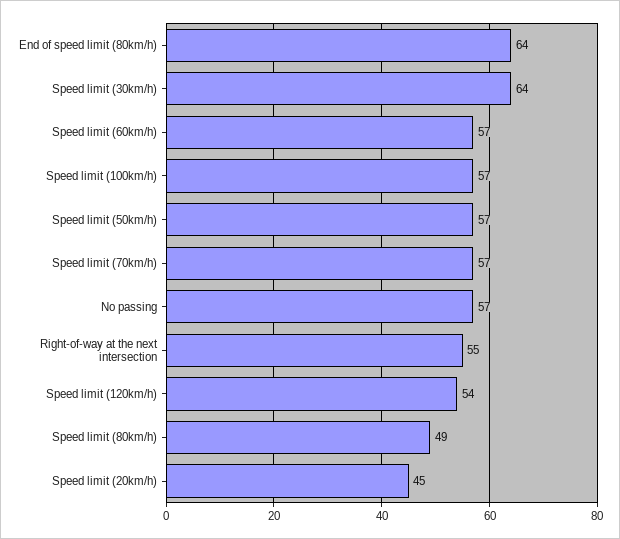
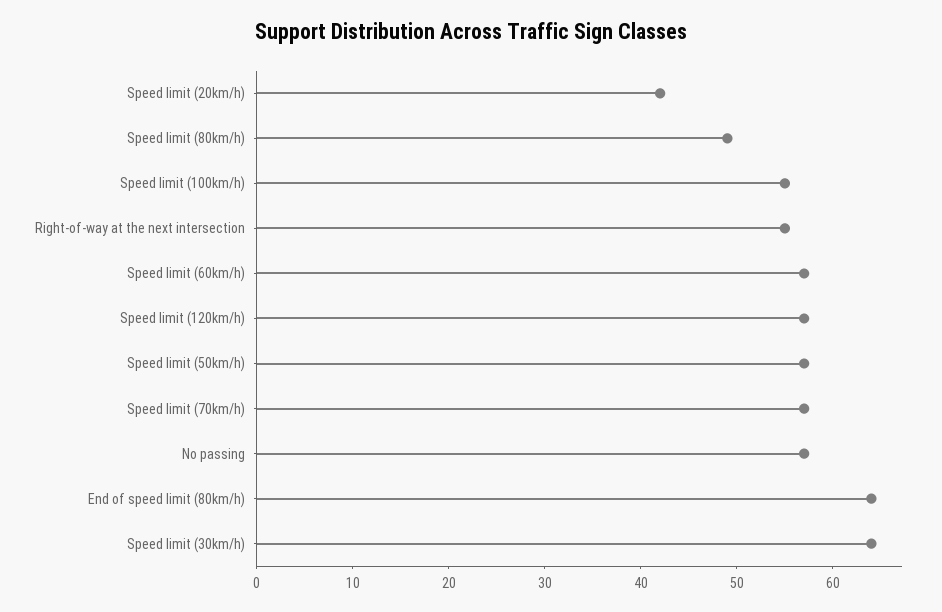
Speed limit (100km/h): 57 -> 55
Speed limit (120km/h): 54 -> 57
Speed limit (20km/h): 45 -> 42

